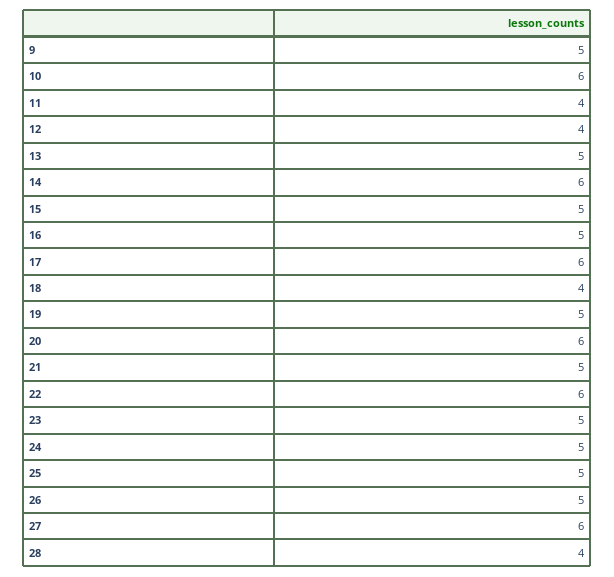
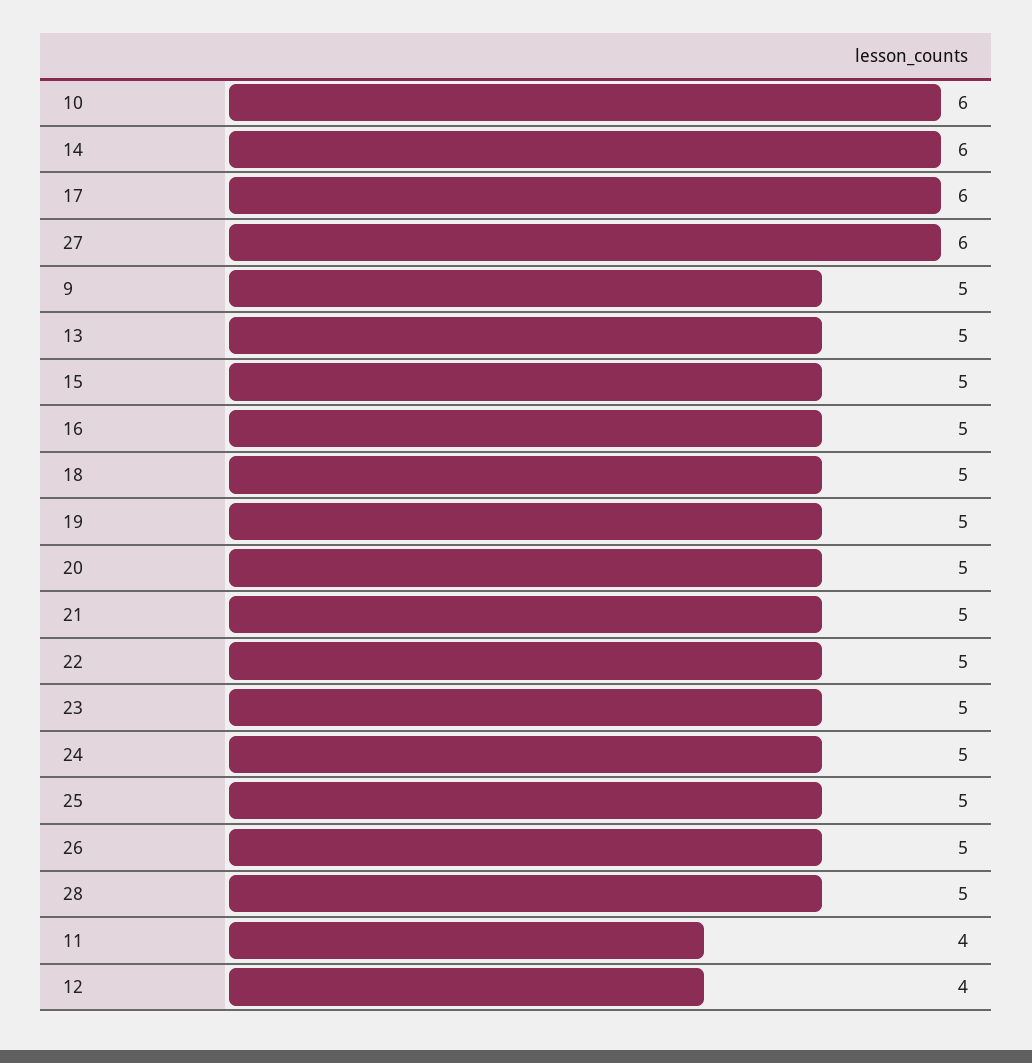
18: 4 -> 5
20: 6 -> 5
22: 6 -> 5
28: 4 -> 5

